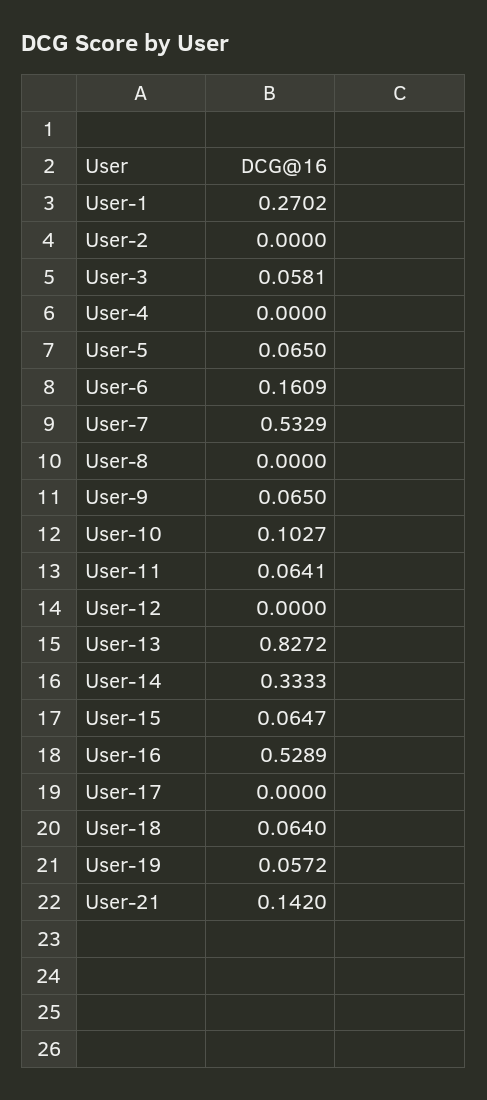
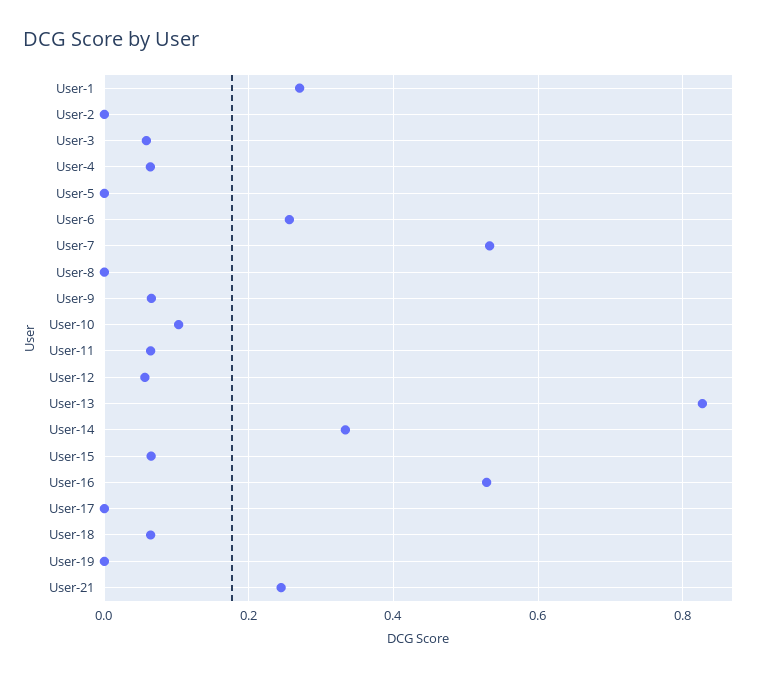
User-4: 0 -> 0.06
User-5: 0.065 -> 0
User-6: 0.1609 -> 0.26
User-12: 0 -> 0.06
User-19: 0.0572 -> 0
User-21: 0.142 -> 0.24

